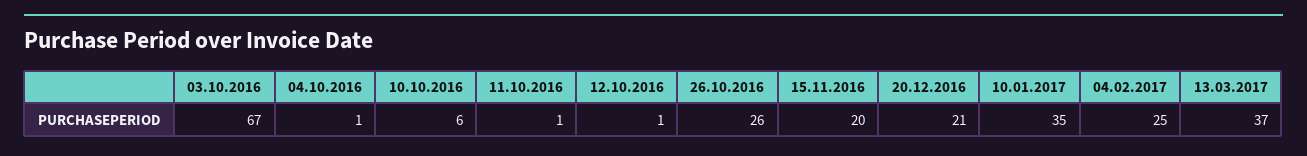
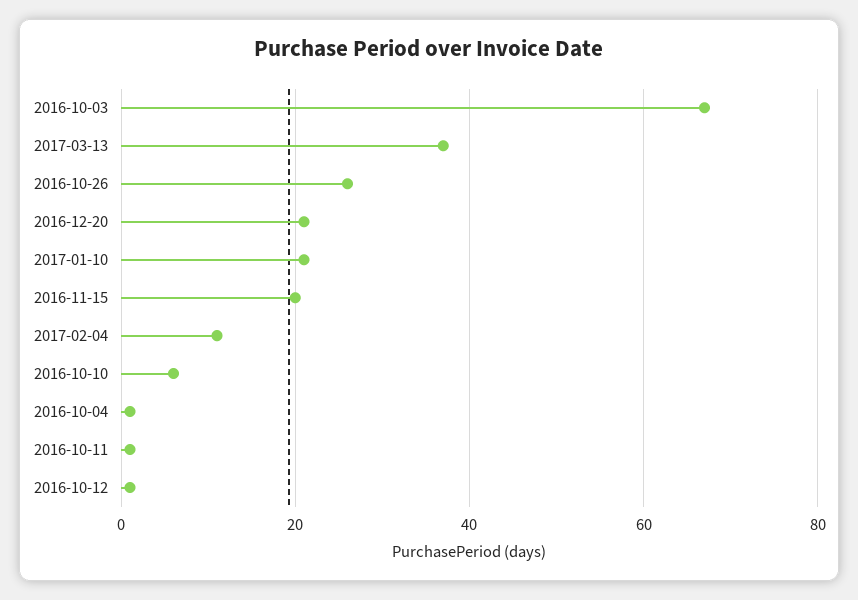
10.01.2017: 35 -> 20
04.02.2017: 25 -> 10

